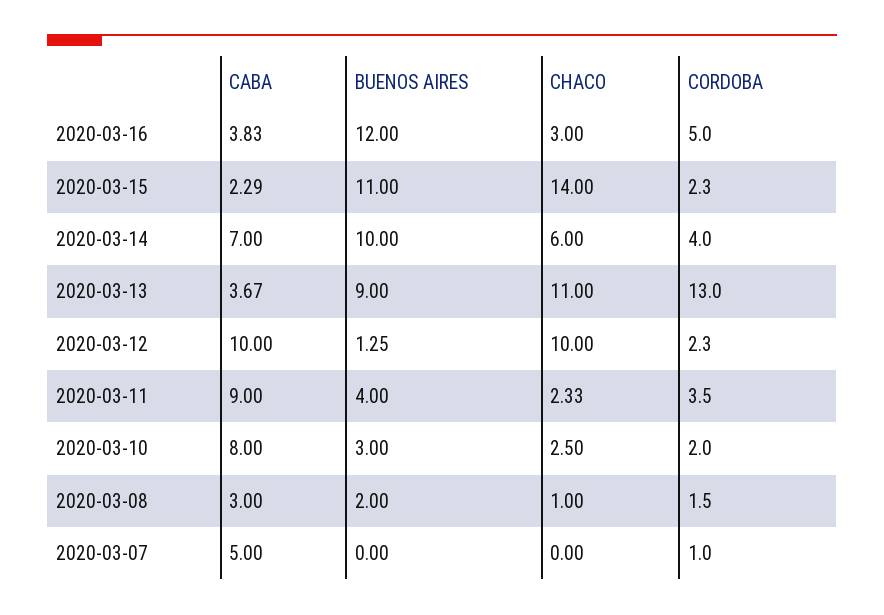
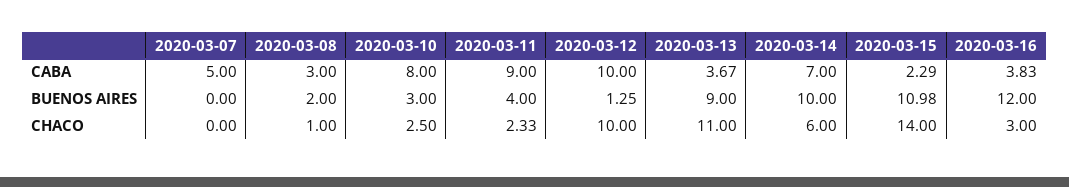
CORDOBA, 2020-03-16: 5 -> none
BUENOS AIRES, 2020-03-15: 11 -> 10.98
CORDOBA, 2020-03-15: 2.3 -> none
CORDOBA, 2020-03-14: 4 -> none
CORDOBA, 2020-03-13: 13 -> none
CORDOBA, 2020-03-12: 2.3 -> none
CORDOBA, 2020-03-11: 3.5 -> none
CORDOBA, 2020-03-10: 2 -> none
CORDOBA, 2020-03-08: 1.5 -> none
CORDOBA, 2020-03-07: 1 -> none

